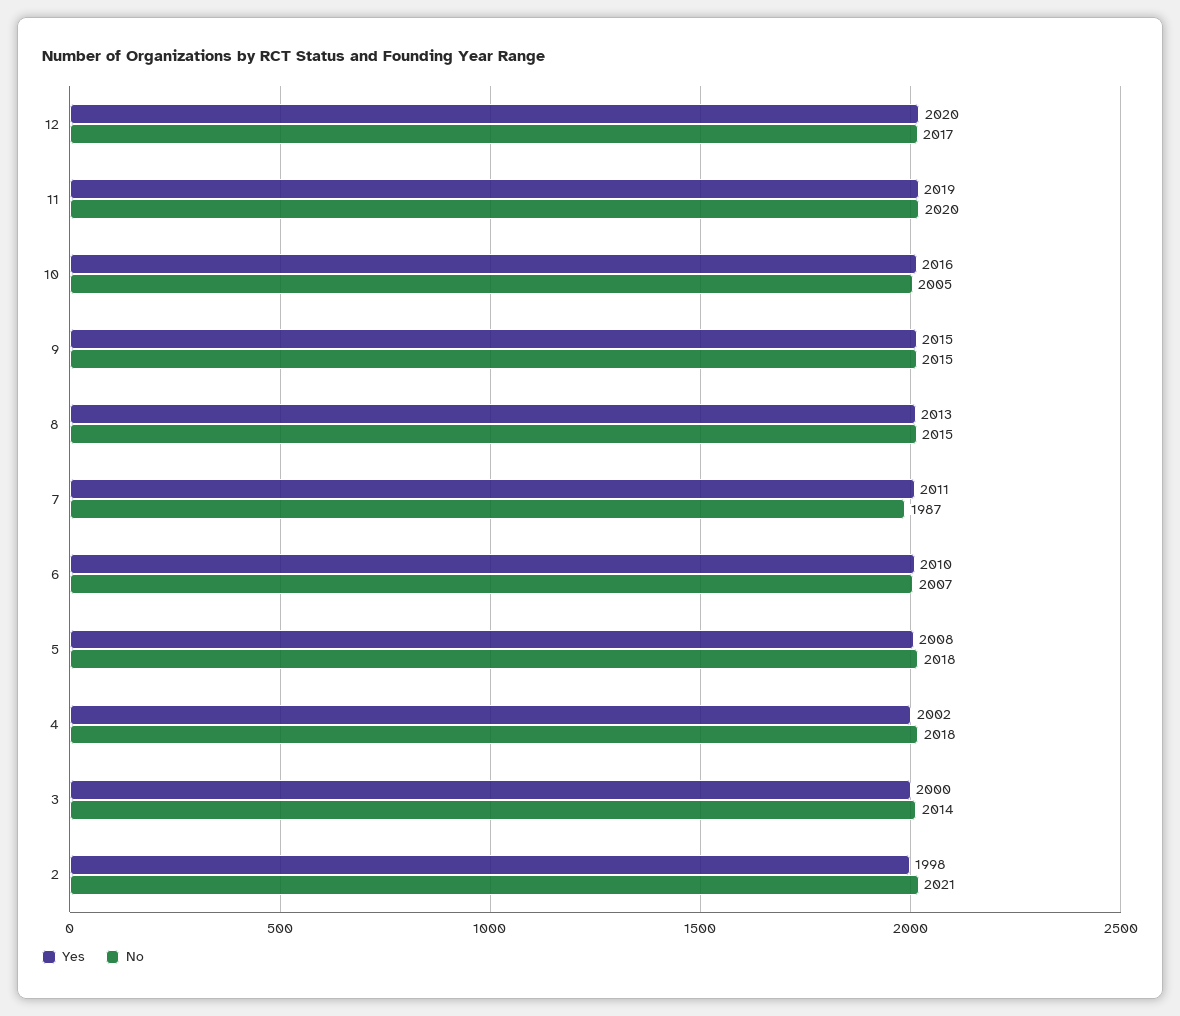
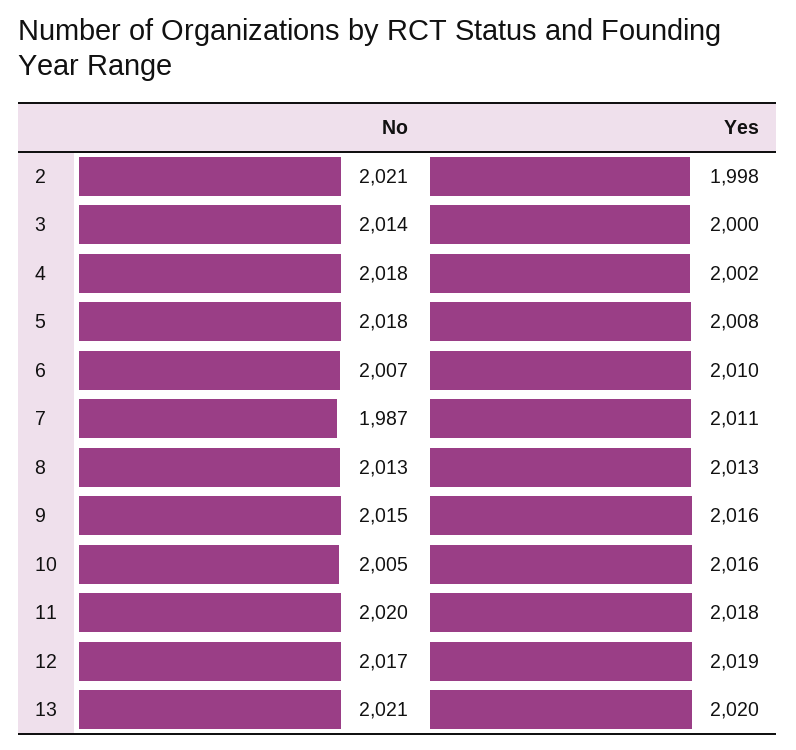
Yes, 12: 2020 -> 2019
Yes, 11: 2019 -> 2018
Yes, 9: 2015 -> 2016
No, 8: 2015 -> 2013
No, 13: none -> 2021
Yes, 13: none -> 2020

